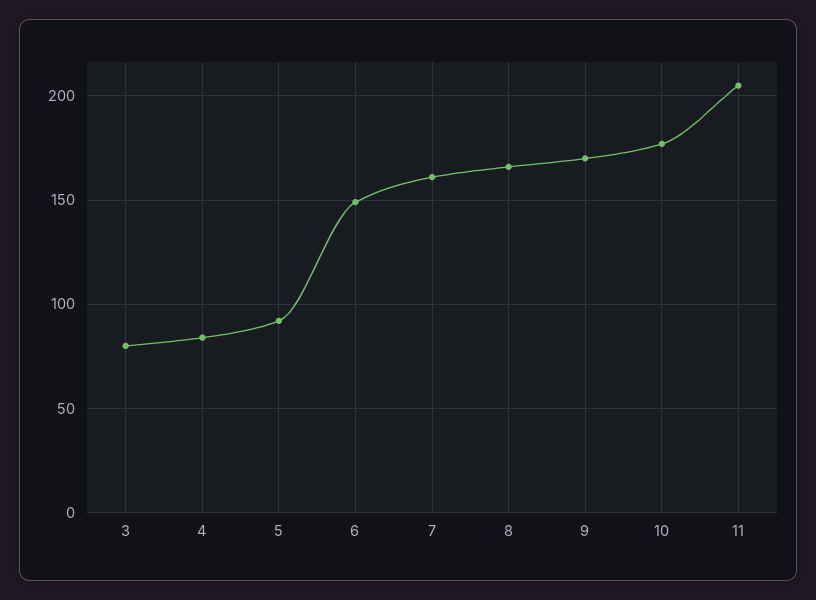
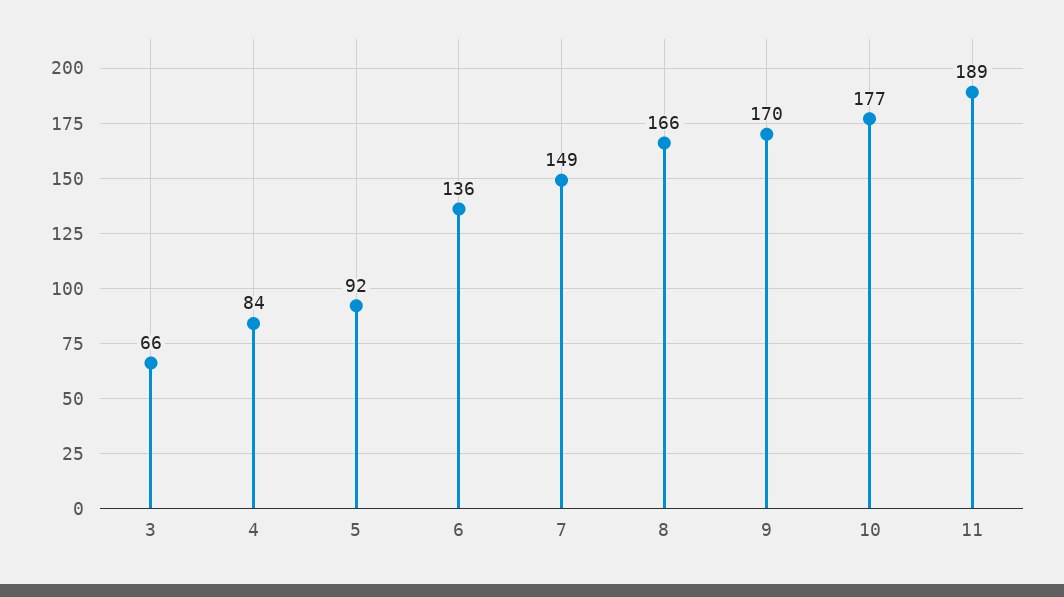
3: 80 -> 66
6: 150 -> 136
7: 160 -> 149
11: 205 -> 189

